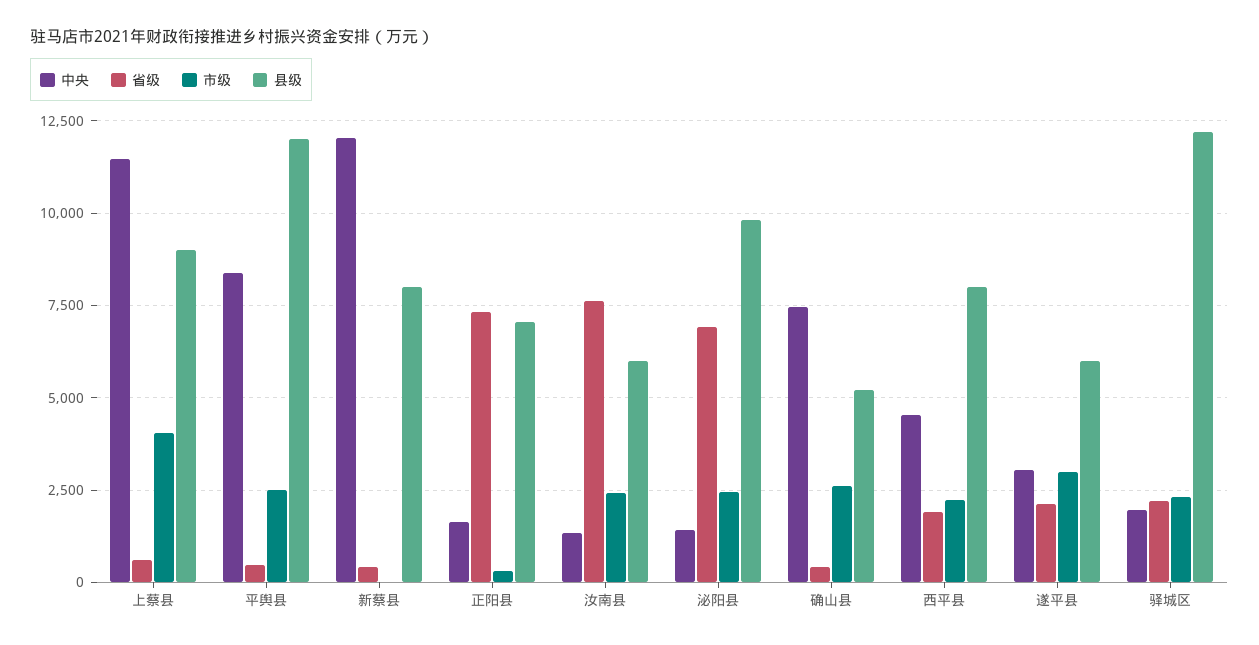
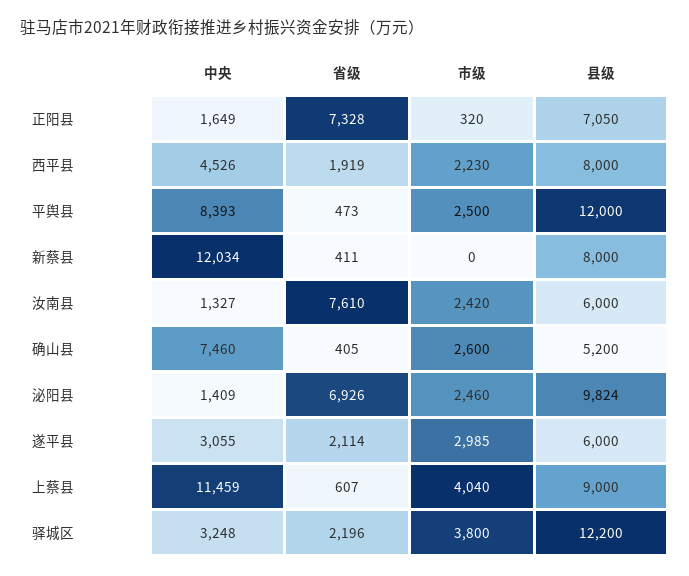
中央, 驿城区: 2000 -> 3248
市级, 驿城区: 2250 -> 3800

